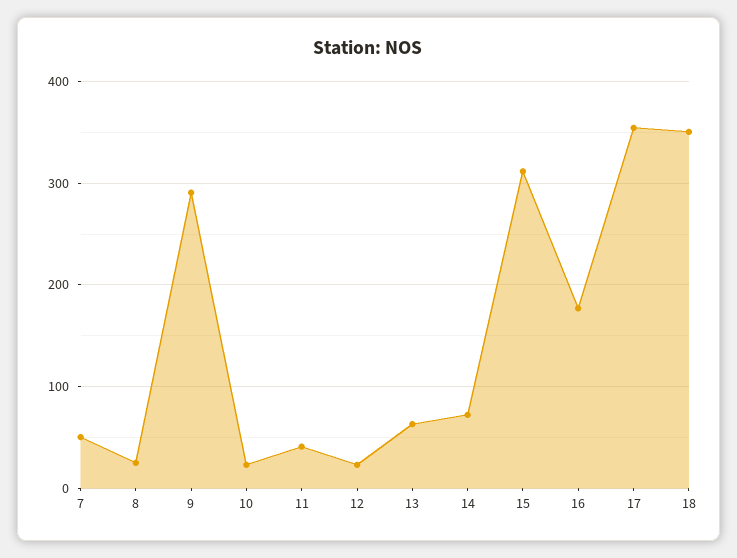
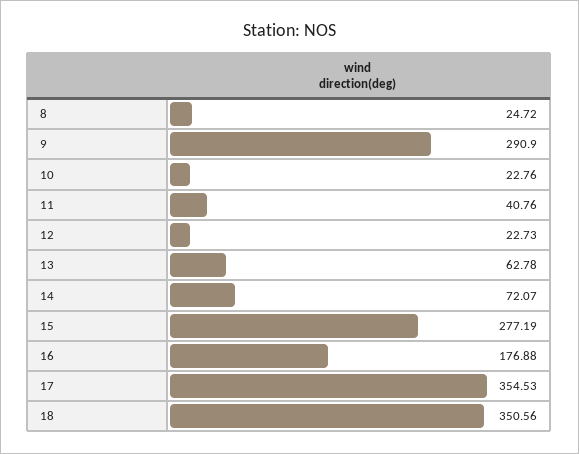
7: 50 -> none
15: 310 -> 277.19

